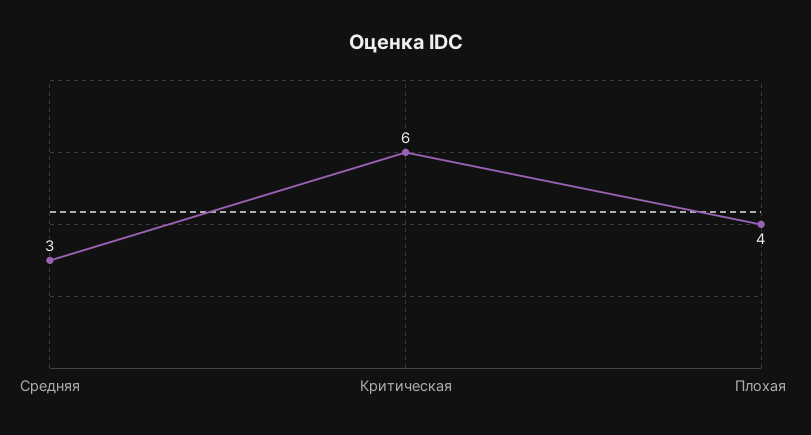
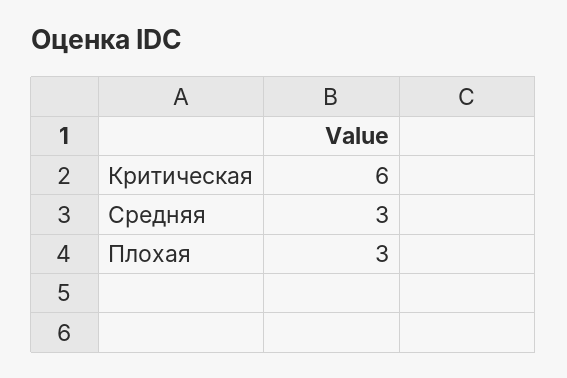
Плохая: 4 -> 3

